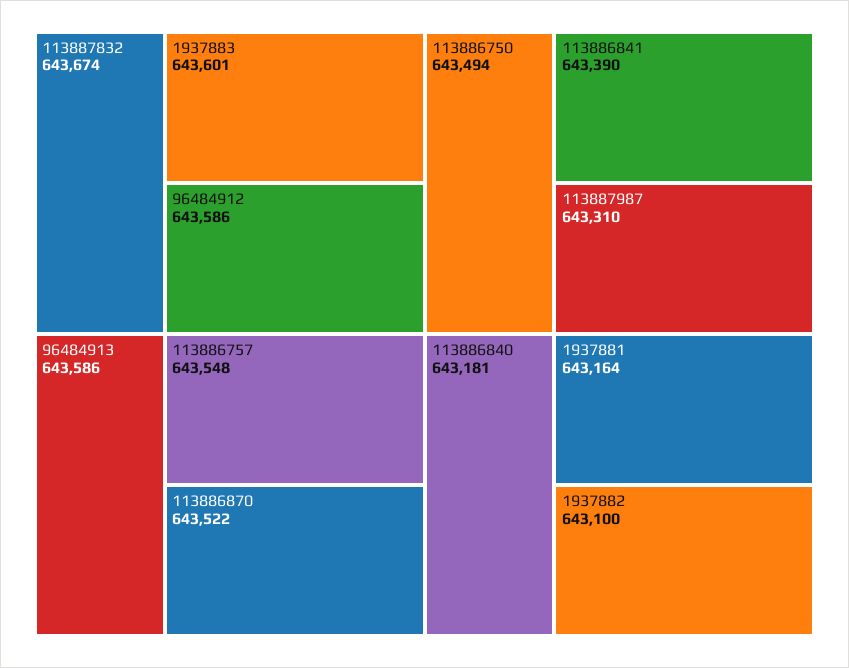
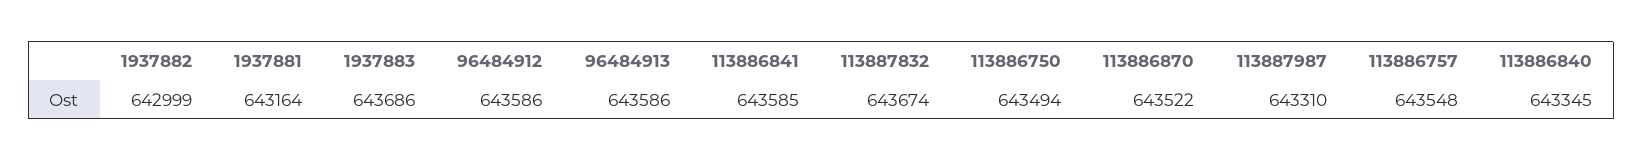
1937883: 643601 -> 643686
113886841: 643390 -> 643585
113886840: 643181 -> 643345
1937882: 643100 -> 642999

